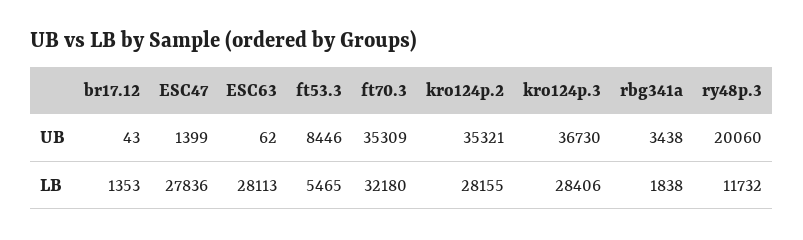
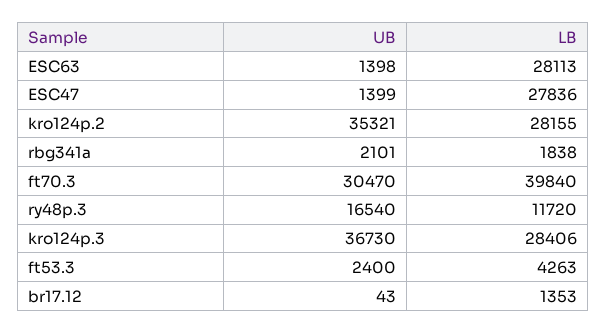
ESC63, UB: 62 -> 1398
ft53.3, UB: 8446 -> 2400
ft70.3, UB: 35309 -> 30470
rbg341a, UB: 3438 -> 2101
ry48p.3, UB: 20060 -> 16540
ft53.3, LB: 5465 -> 4263
ft70.3, LB: 32180 -> 39840
ry48p.3, LB: 11732 -> 11720

